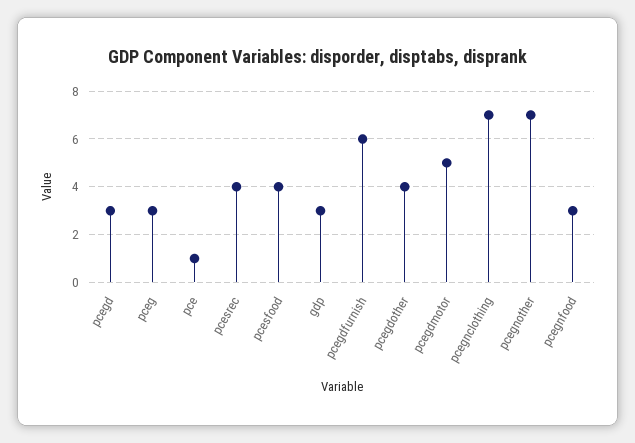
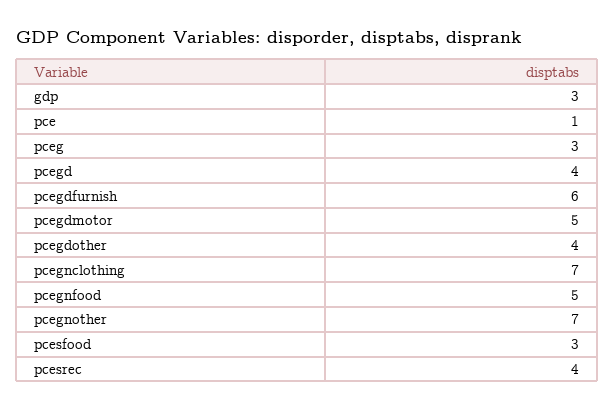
pcegd: 3 -> 4
pcesfood: 4 -> 3
pcegnfood: 3 -> 5

